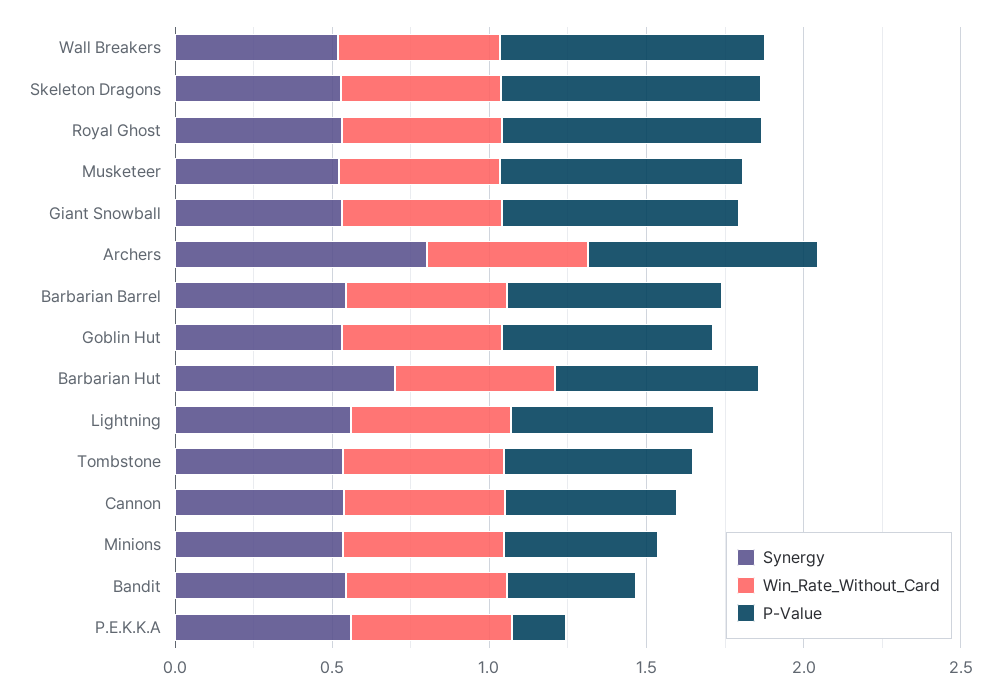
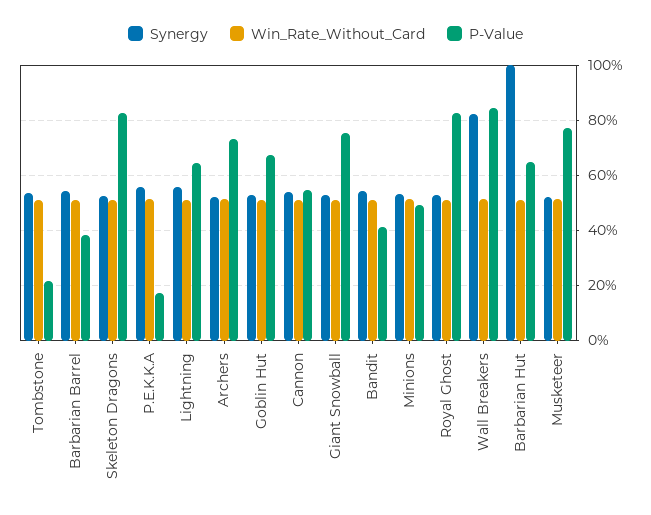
Synergy, Wall Breakers: 0.5 -> 0.825
Synergy, Archers: 0.8 -> 0.525
P-Value, Barbarian Barrel: 0.7 -> 0.375
Synergy, Barbarian Hut: 0.7 -> 1
P-Value, Tombstone: 0.6 -> 0.225

